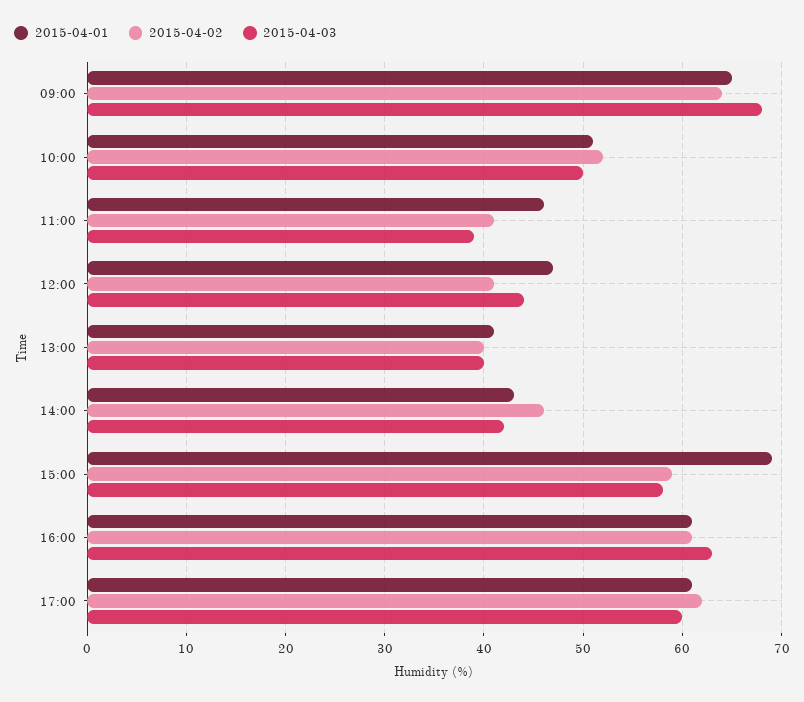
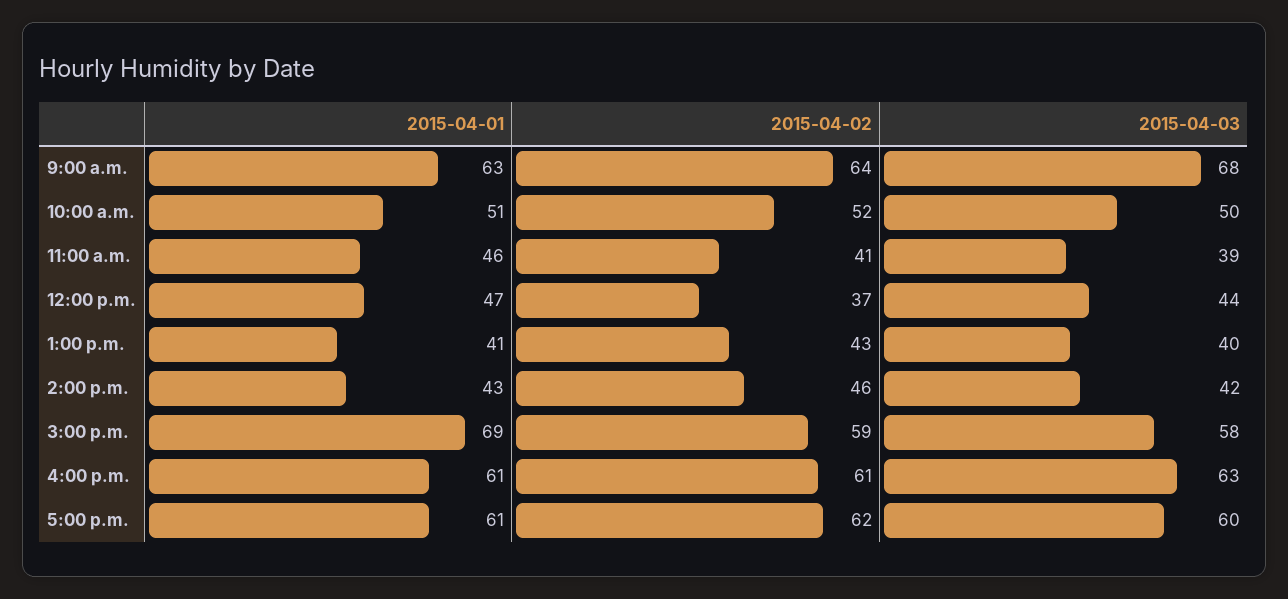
2015-04-01, 09:00: 65 -> 63
2015-04-02, 12:00: 41 -> 37
2015-04-02, 13:00: 40 -> 43

